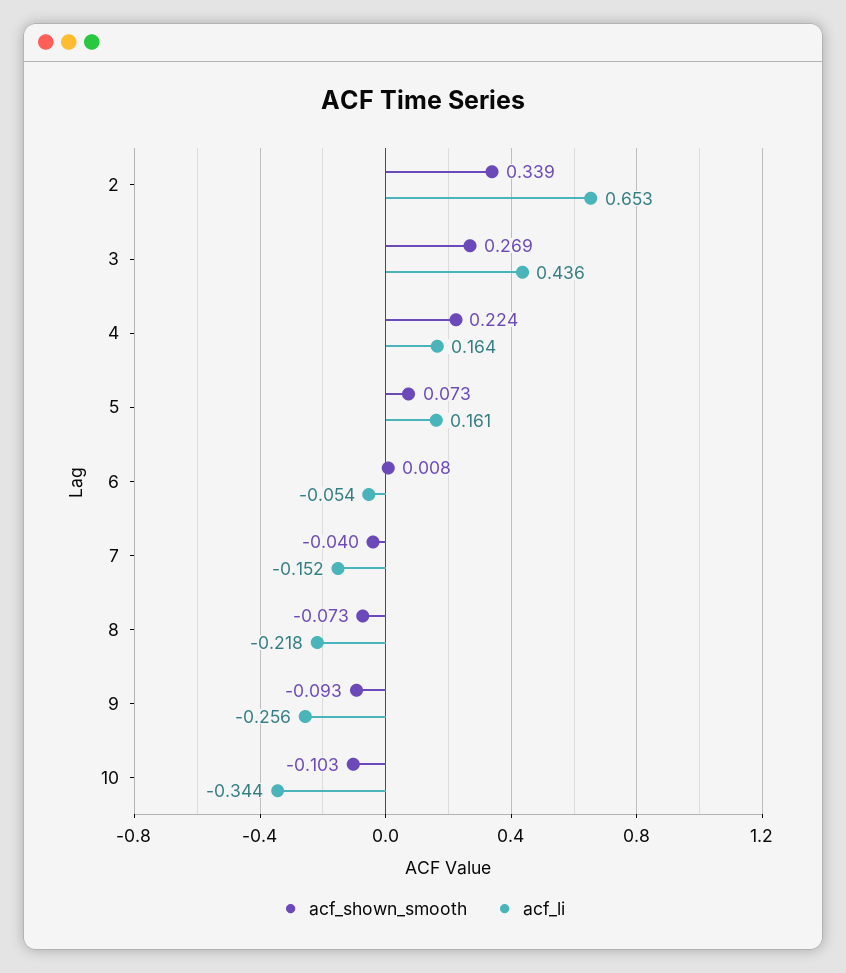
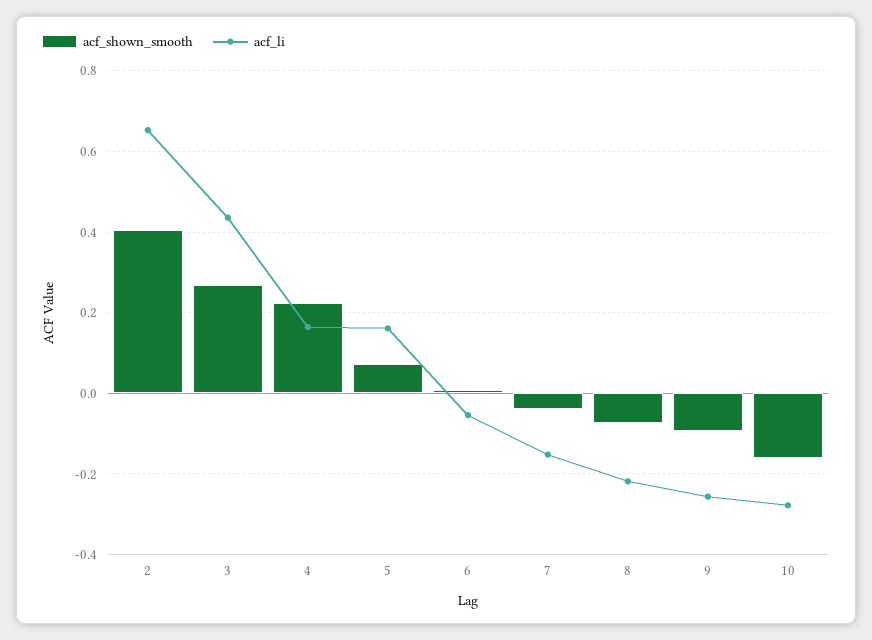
acf_shown_smooth, 2: 0.339 -> 0.4
acf_shown_smooth, 10: -0.103 -> -0.16
acf_li, 10: -0.344 -> -0.28

